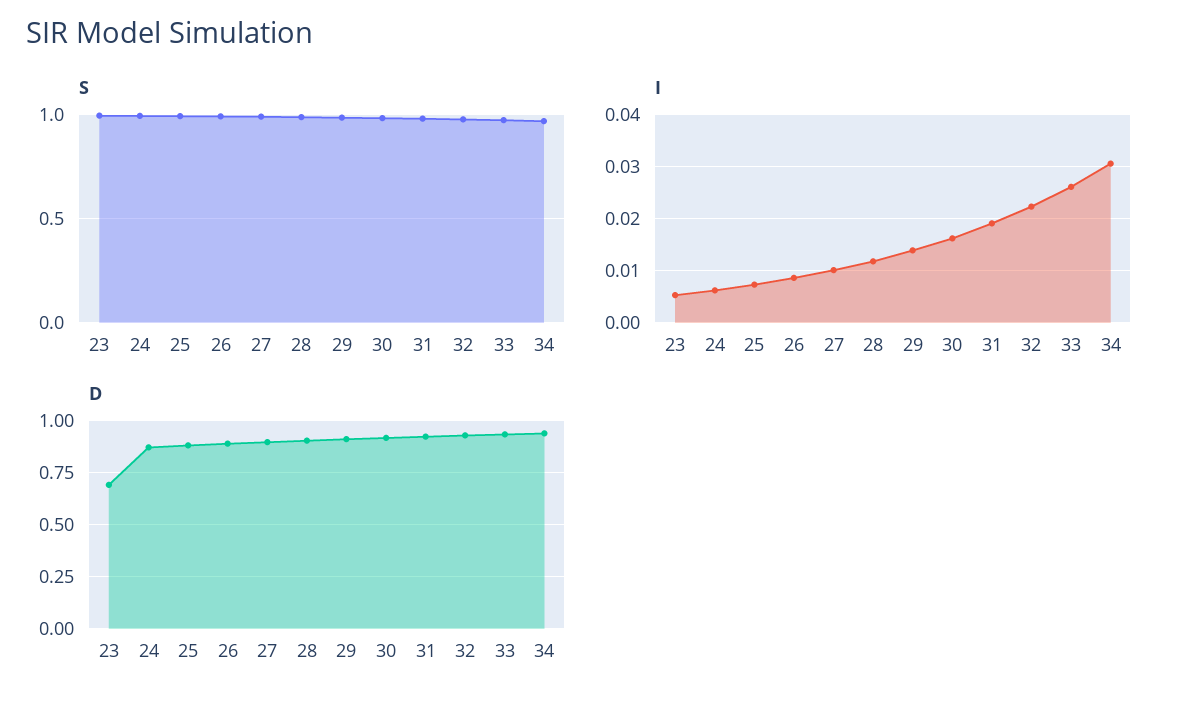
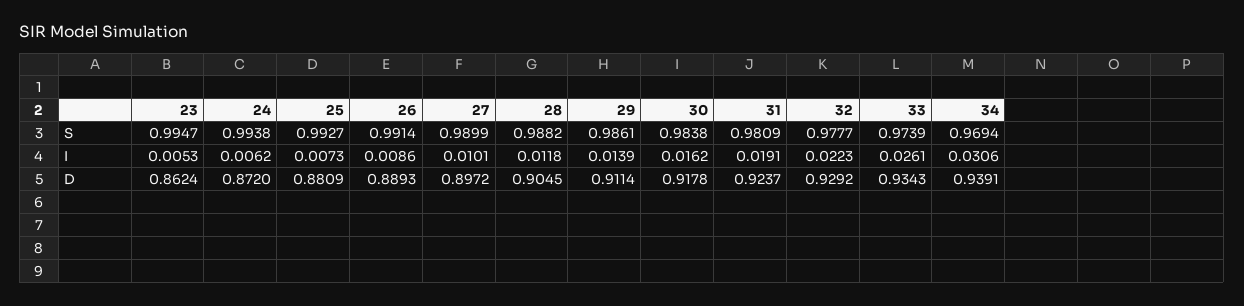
D, 23: 0.7 -> 0.8624

